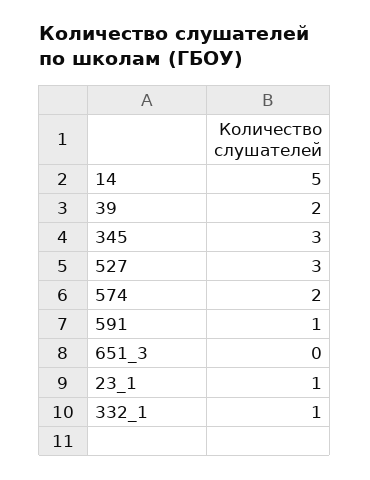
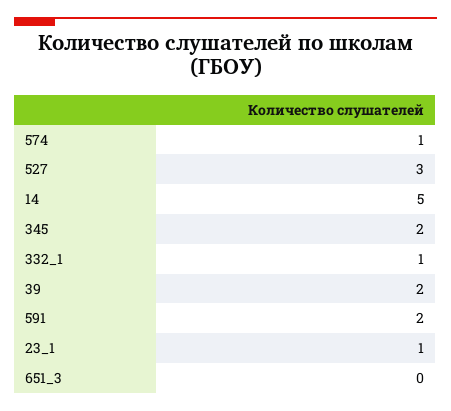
345: 3 -> 2
574: 2 -> 1
591: 1 -> 2

